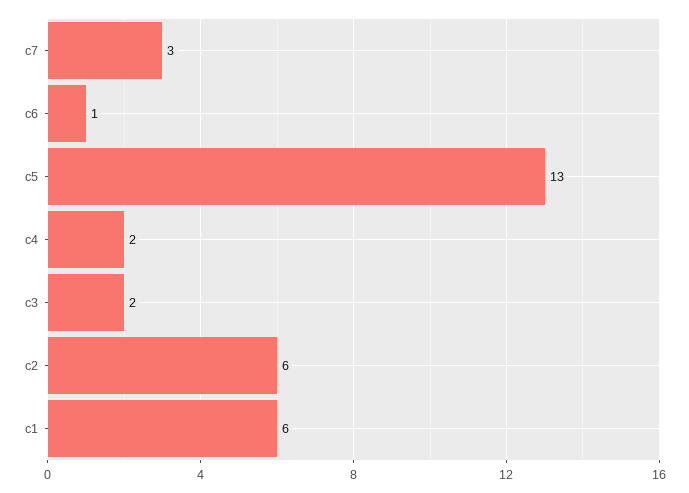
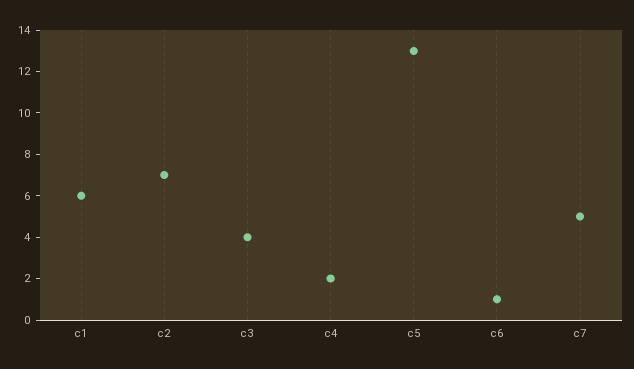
c7: 3 -> 5
c3: 2 -> 4
c2: 6 -> 7

